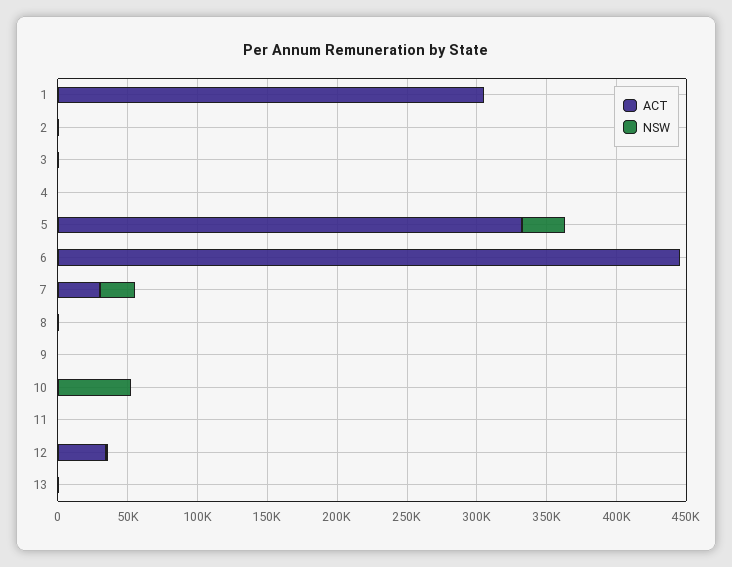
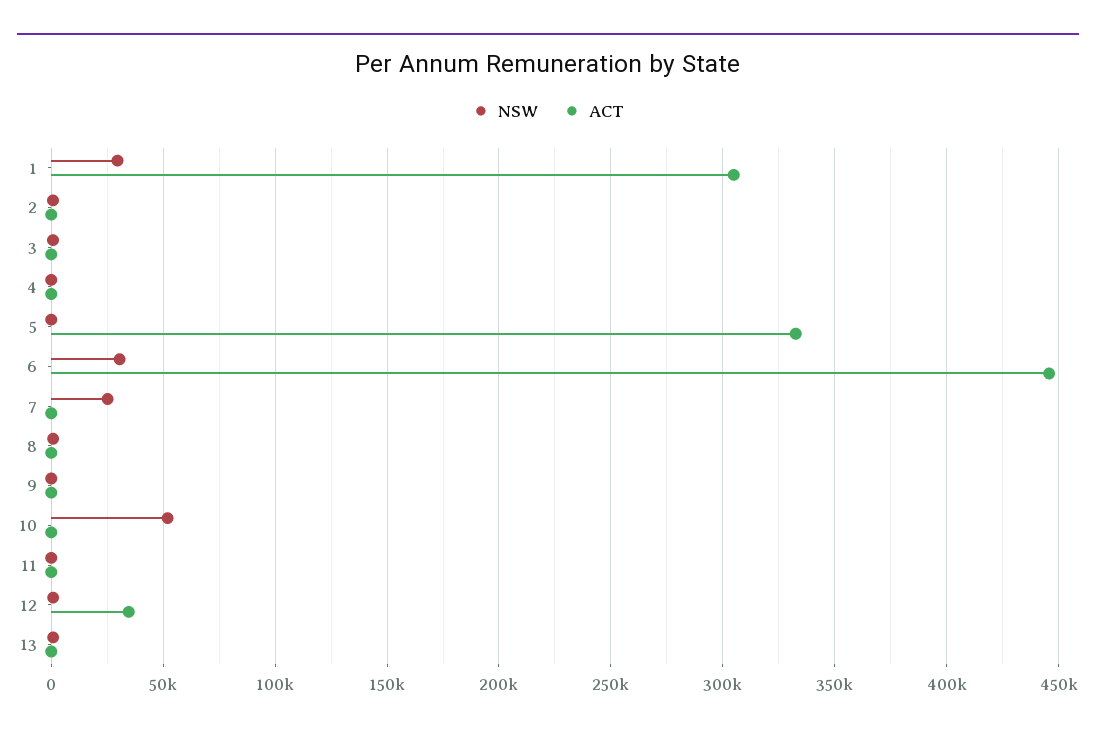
NSW, 1: 0 -> 30000
NSW, 5: 30000 -> 0
NSW, 6: 0 -> 30000
ACT, 7: 30000 -> 0

